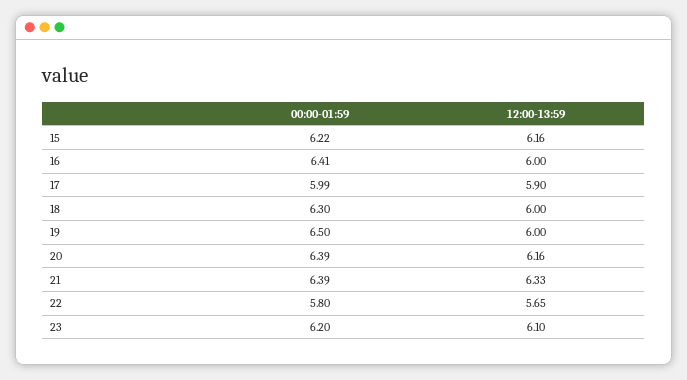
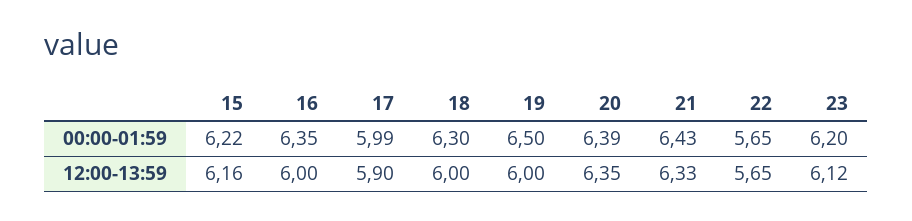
00:00-01:59, 16: 6.41 -> 6.35
12:00-13:59, 20: 6.16 -> 6.35
00:00-01:59, 21: 6.39 -> 6.43
00:00-01:59, 22: 5.8 -> 5.65
12:00-13:59, 23: 6.1 -> 6.12

